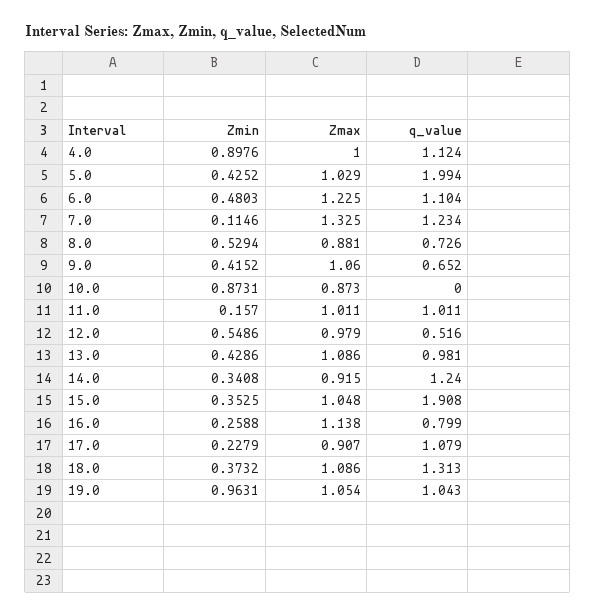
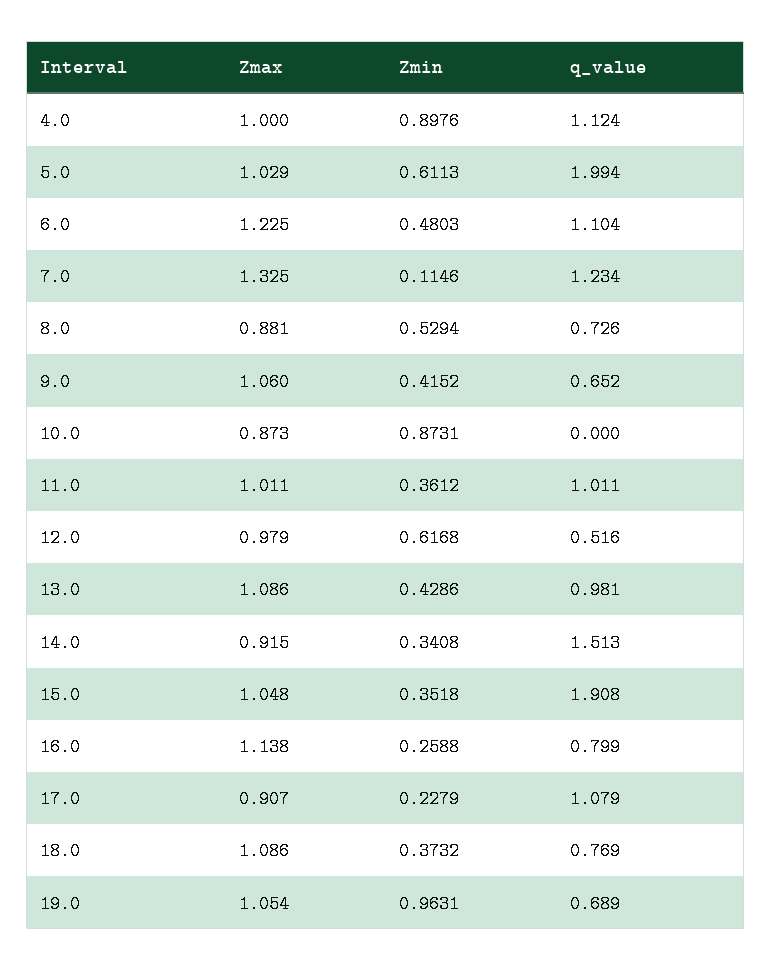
Zmin, 5.0: 0.4252 -> 0.6113
Zmin, 11.0: 0.157 -> 0.3612
Zmin, 12.0: 0.5486 -> 0.6168
q_value, 14.0: 1.24 -> 1.513
Zmin, 15.0: 0.3525 -> 0.3518
q_value, 18.0: 1.313 -> 0.769
q_value, 19.0: 1.043 -> 0.689

